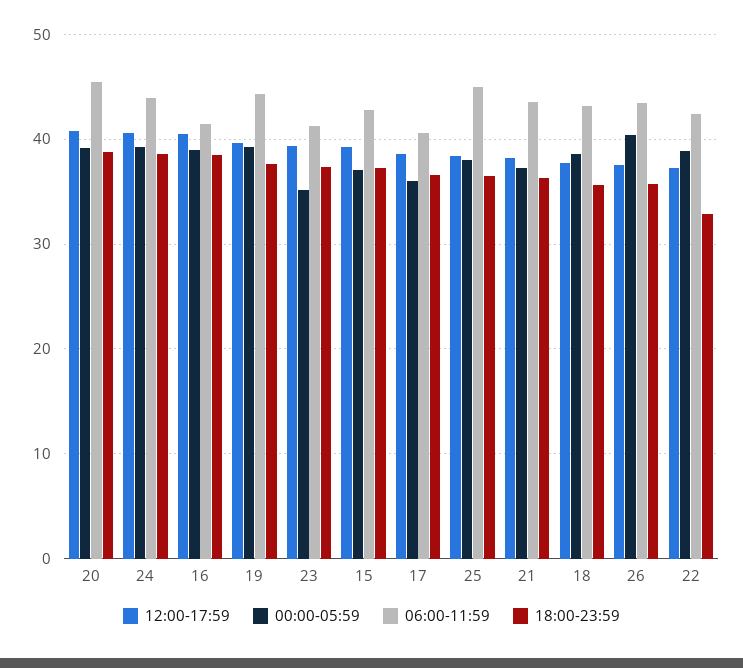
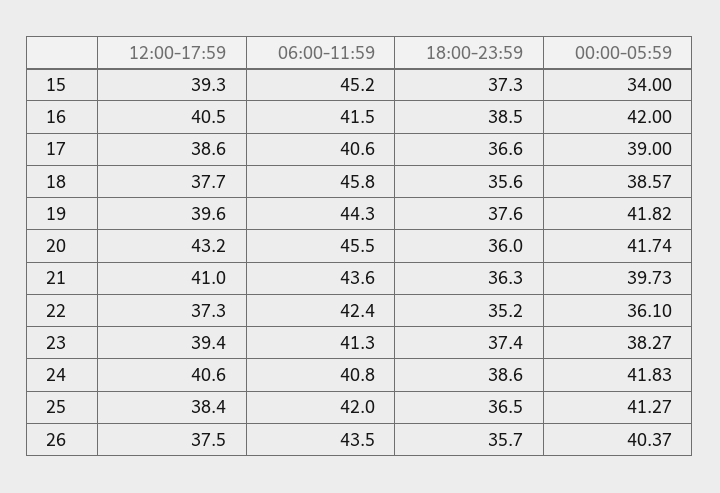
12:00-17:59, 20: 41 -> 43.2
00:00-05:59, 20: 39 -> 41.74
18:00-23:59, 20: 39 -> 36
00:00-05:59, 24: 39 -> 41.83
06:00-11:59, 24: 44 -> 40.8
00:00-05:59, 16: 39 -> 42
00:00-05:59, 19: 39 -> 41.82
00:00-05:59, 23: 35 -> 38.27
00:00-05:59, 15: 37 -> 34
06:00-11:59, 15: 43 -> 45.2
00:00-05:59, 17: 36 -> 39
00:00-05:59, 25: 38 -> 41.27
06:00-11:59, 25: 45 -> 42
12:00-17:59, 21: 38 -> 41
00:00-05:59, 21: 37 -> 39.73
06:00-11:59, 18: 43 -> 45.8
00:00-05:59, 22: 39 -> 36.1
18:00-23:59, 22: 33 -> 35.2

